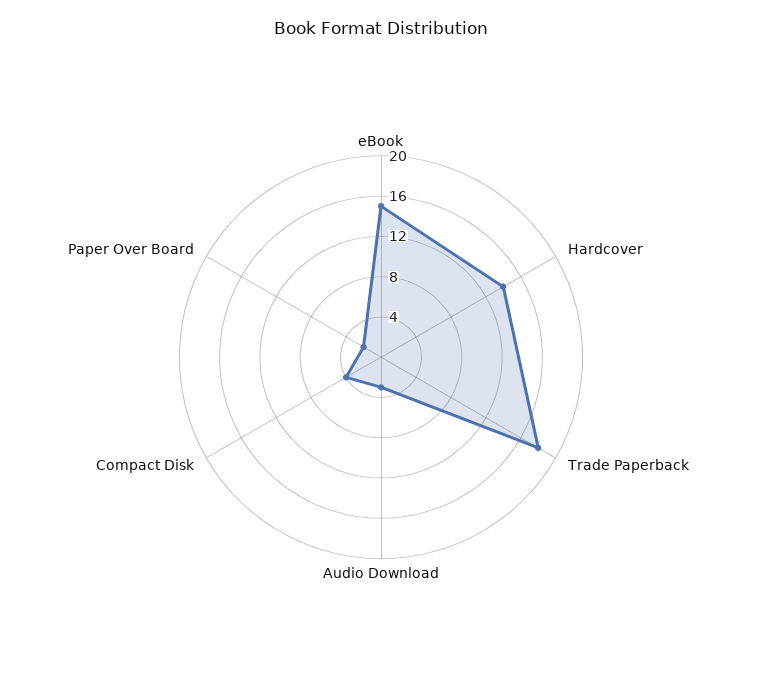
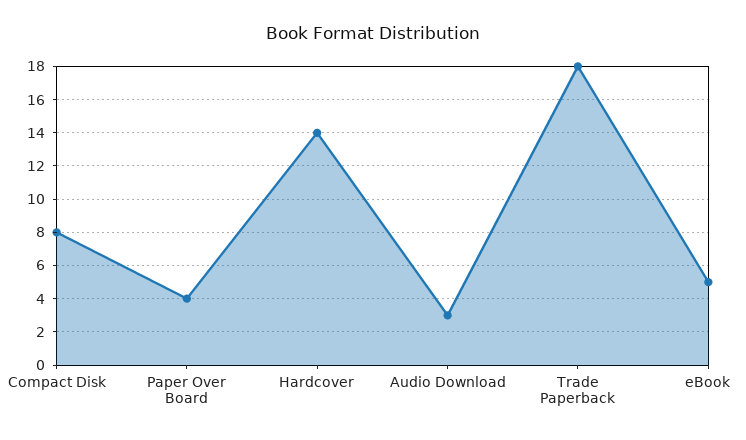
eBook: 15 -> 5
Compact Disk: 4 -> 8
Paper Over Board: 2 -> 4

